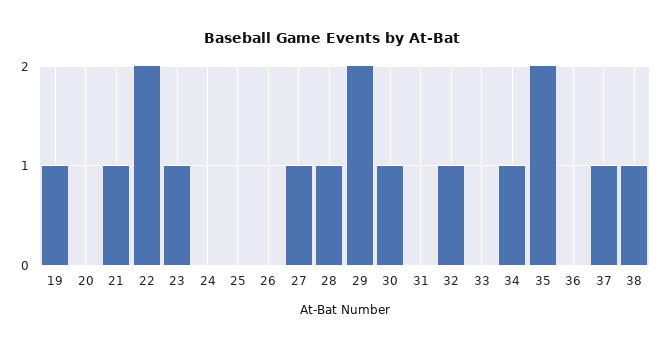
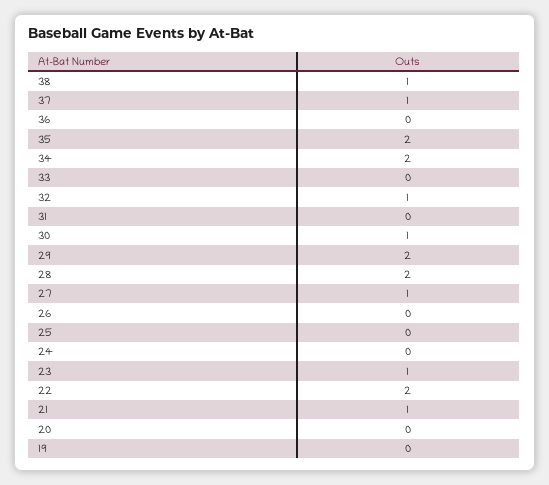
19: 1 -> 0
28: 1 -> 2
34: 1 -> 2

